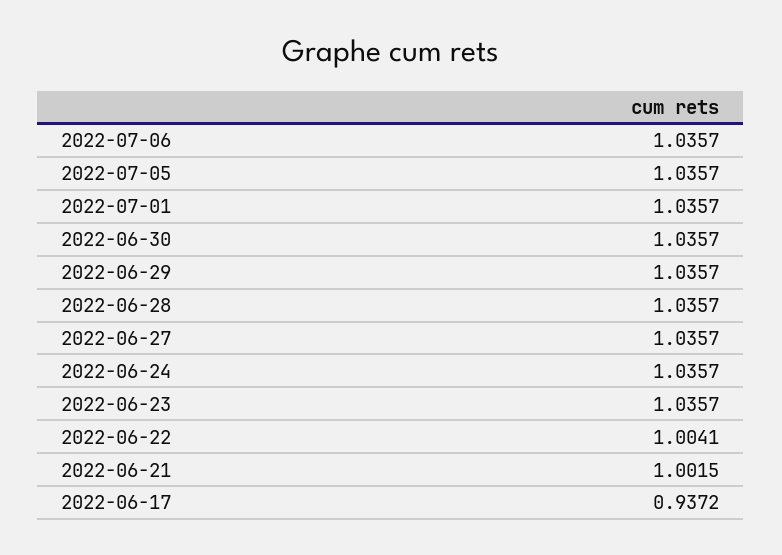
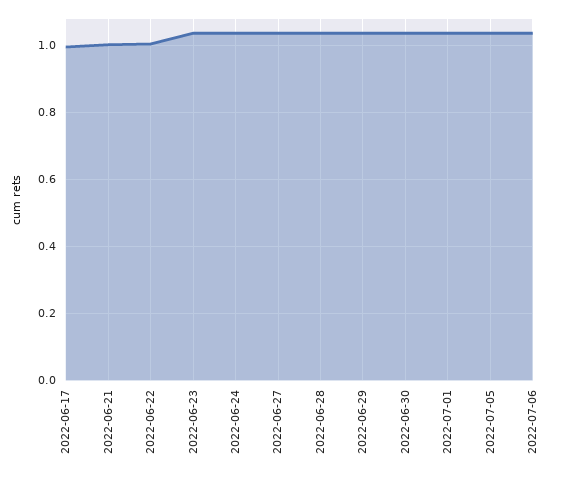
2022-06-17: 0.9372 -> 1

